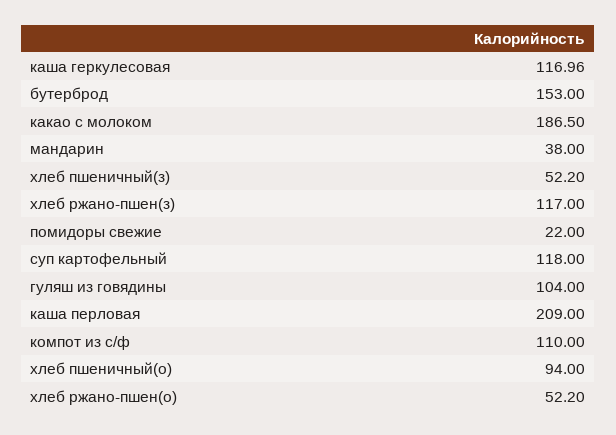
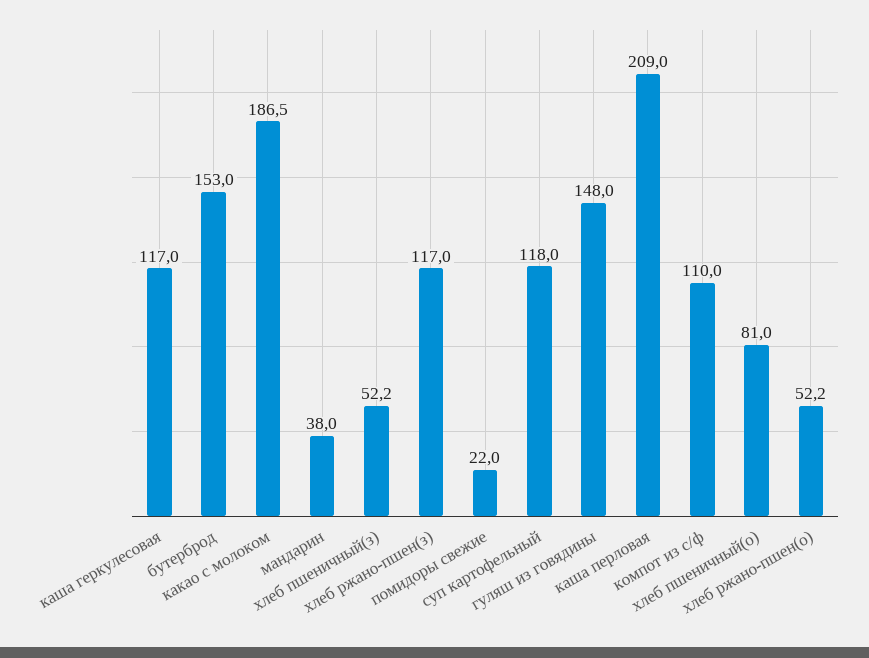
гуляш из говядины: 104 -> 148
хлеб пшеничный(о): 94 -> 81

